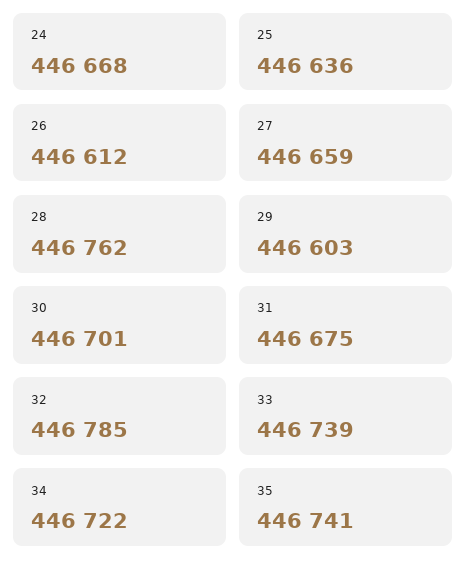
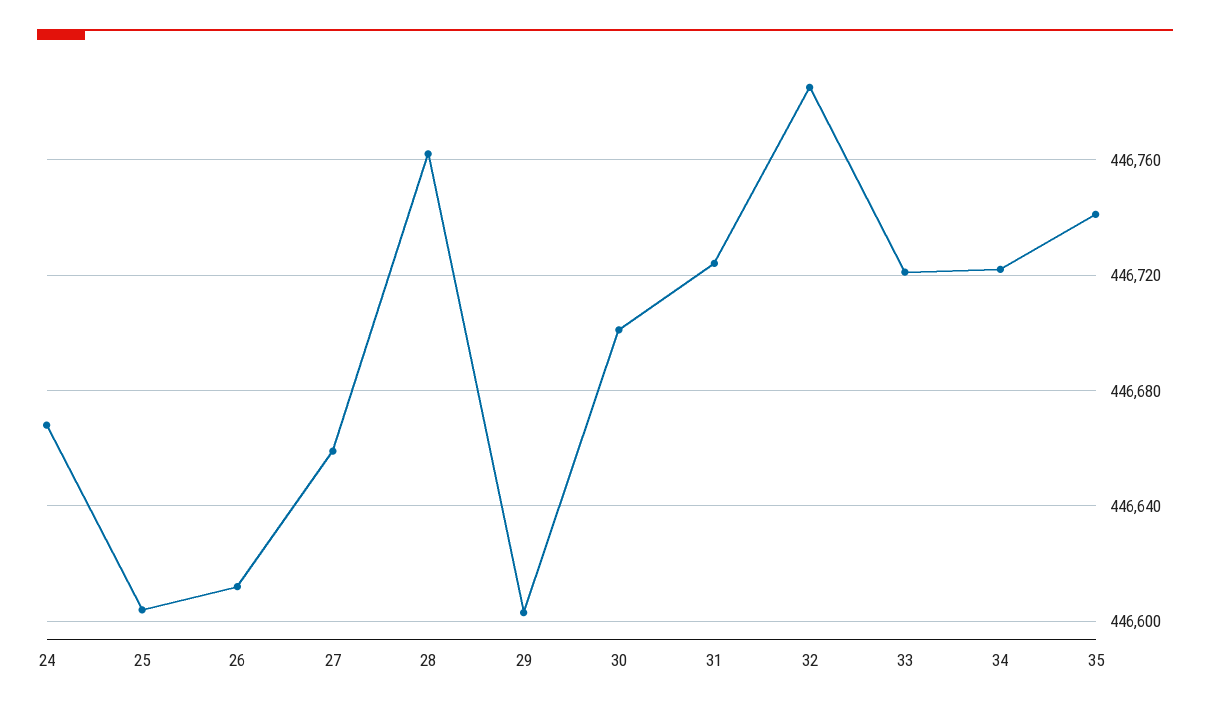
25: 446636 -> 446605
31: 446675 -> 446725
33: 446739 -> 446720

